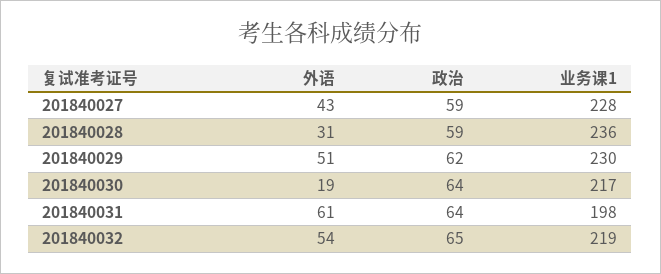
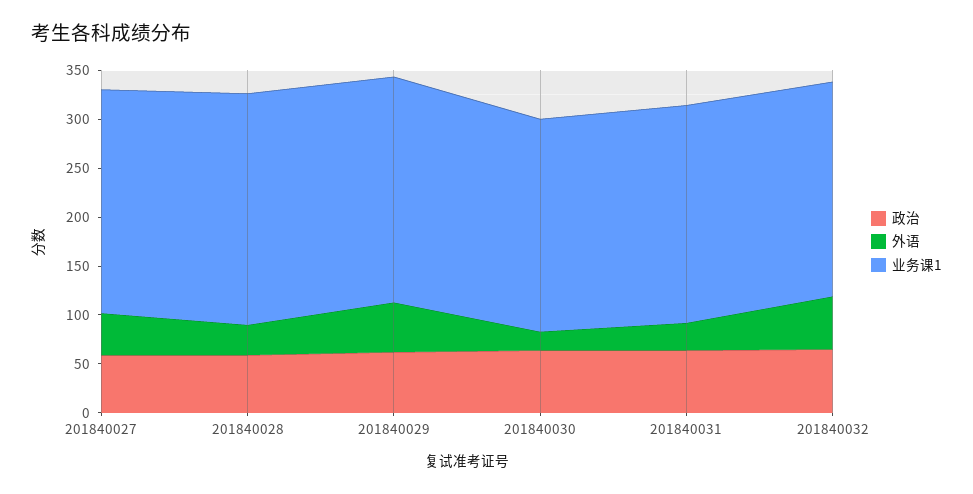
外语, 201840031: 61 -> 30
业务课1, 201840031: 198 -> 220

